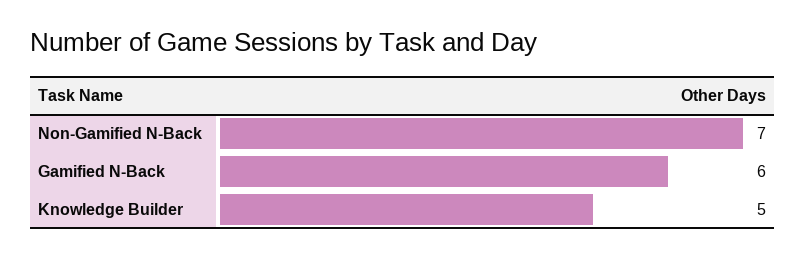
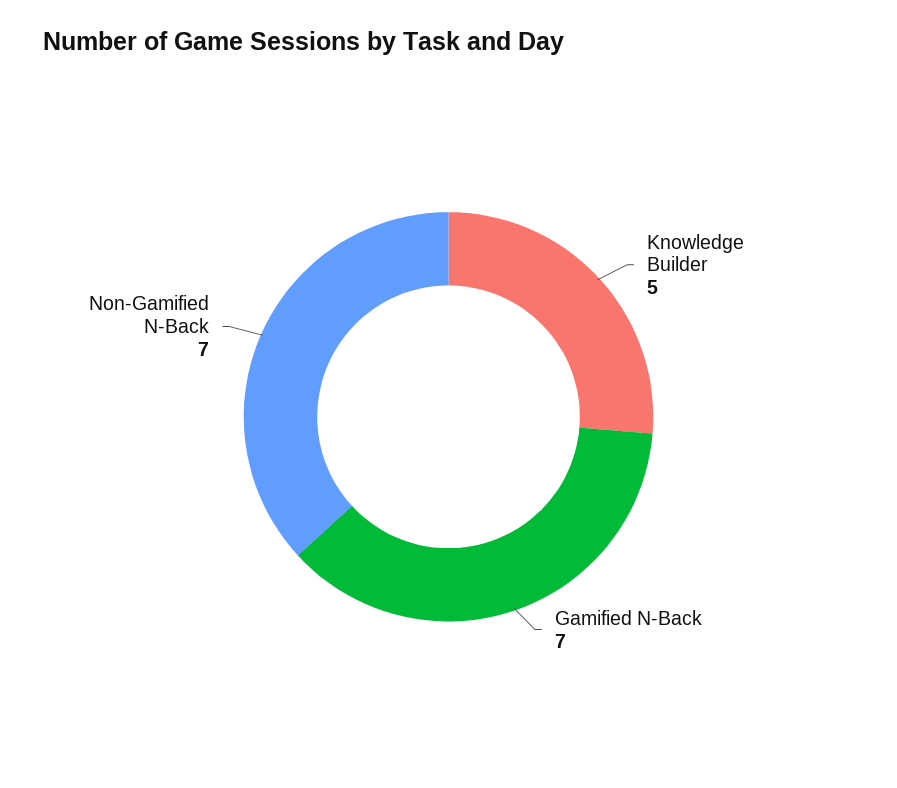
Gamified N-Back: 6 -> 7

